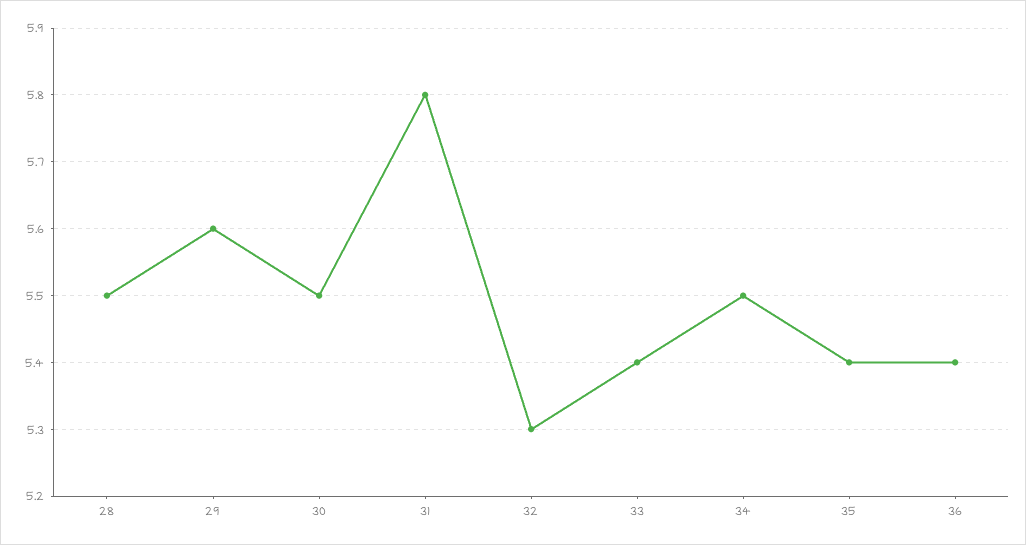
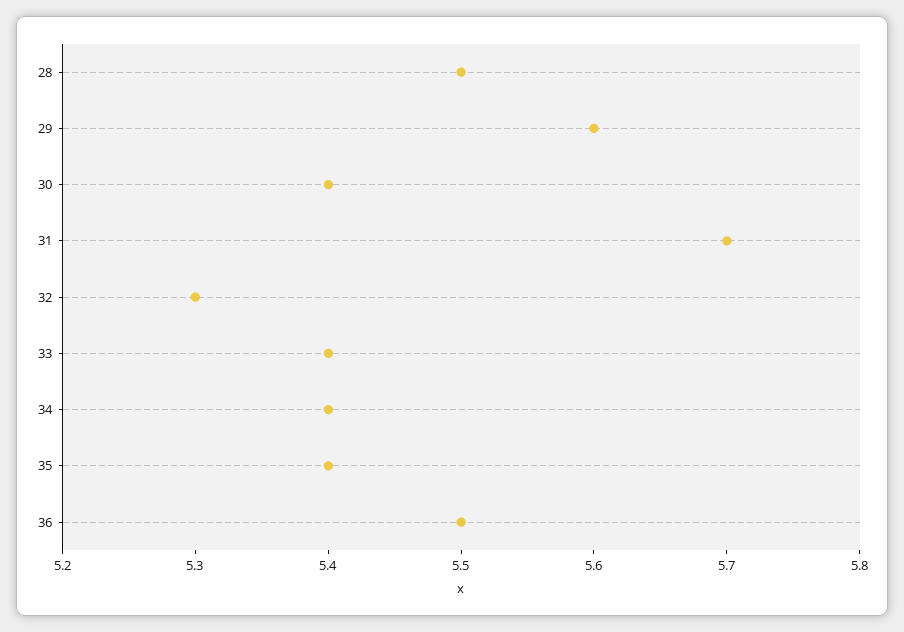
30: 5.5 -> 5.4
31: 5.8 -> 5.7
34: 5.5 -> 5.4
36: 5.4 -> 5.5

